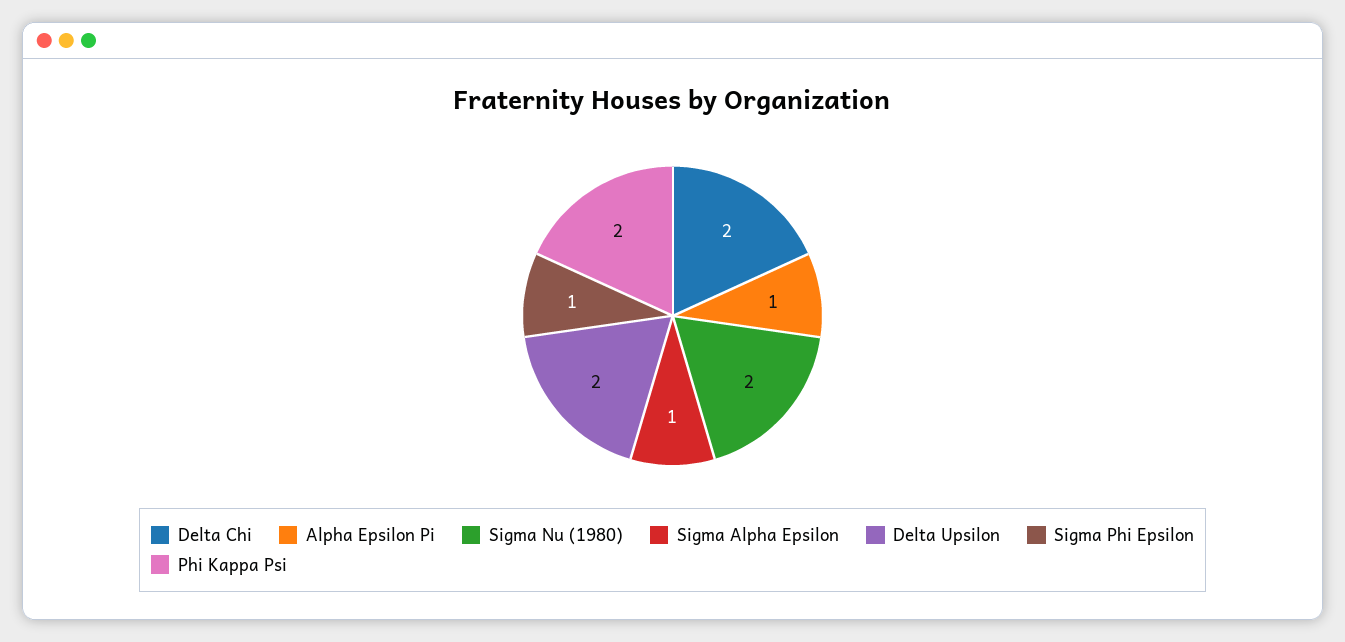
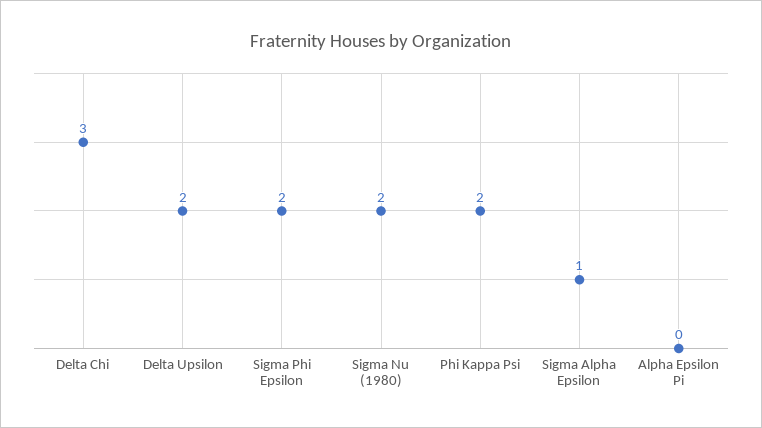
Delta Chi: 2 -> 3
Alpha Epsilon Pi: 1 -> 0
Sigma Phi Epsilon: 1 -> 2

